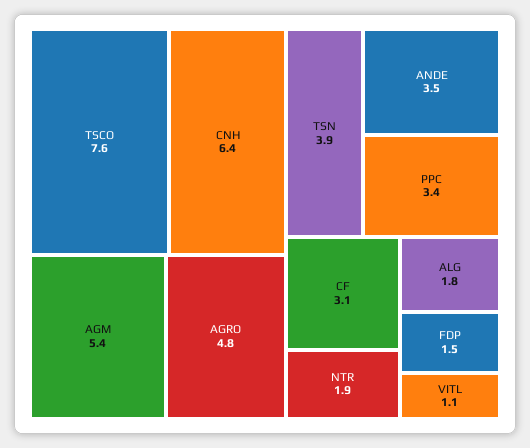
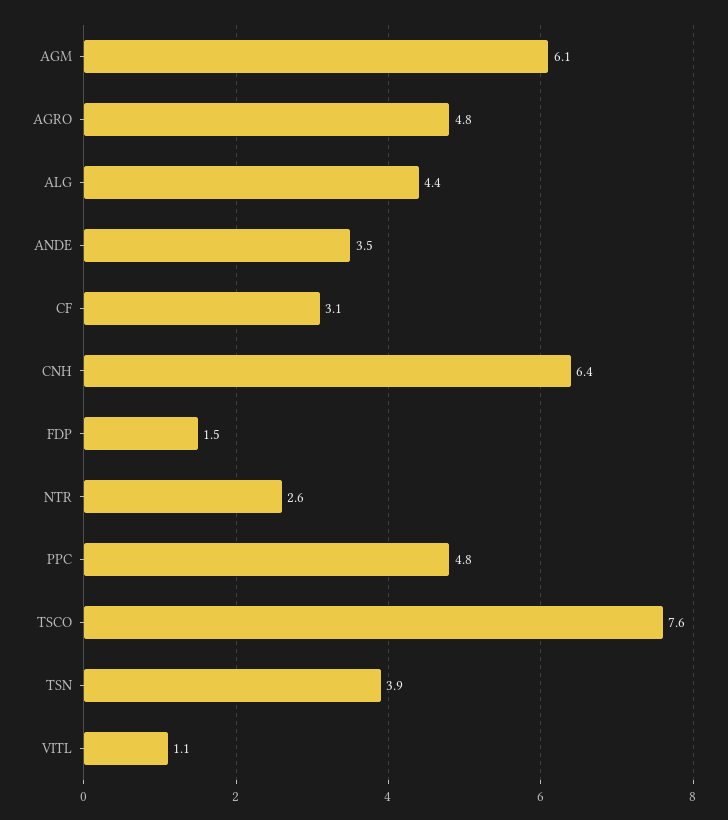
AGM: 5.4 -> 6.1
PPC: 3.4 -> 4.8
NTR: 1.9 -> 2.6
ALG: 1.8 -> 4.4

